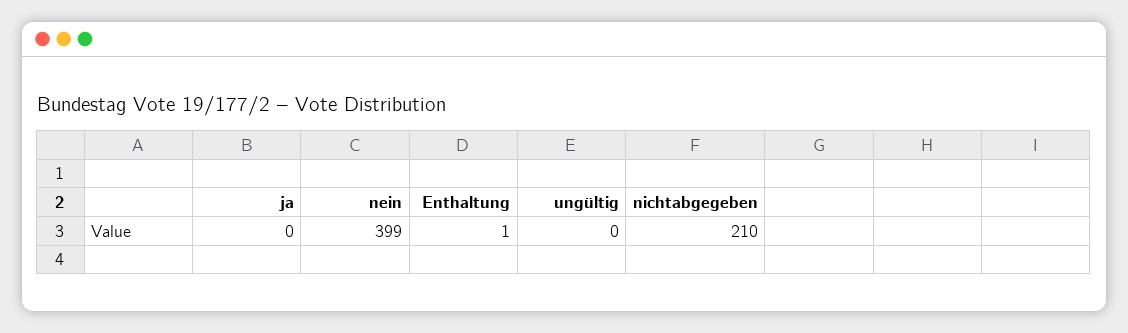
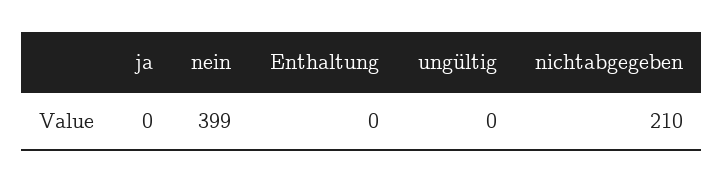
Enthaltung: 1 -> 0

